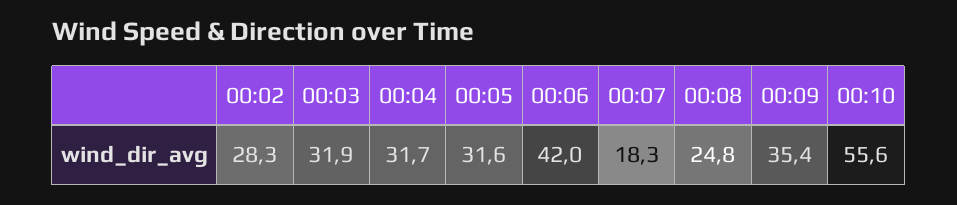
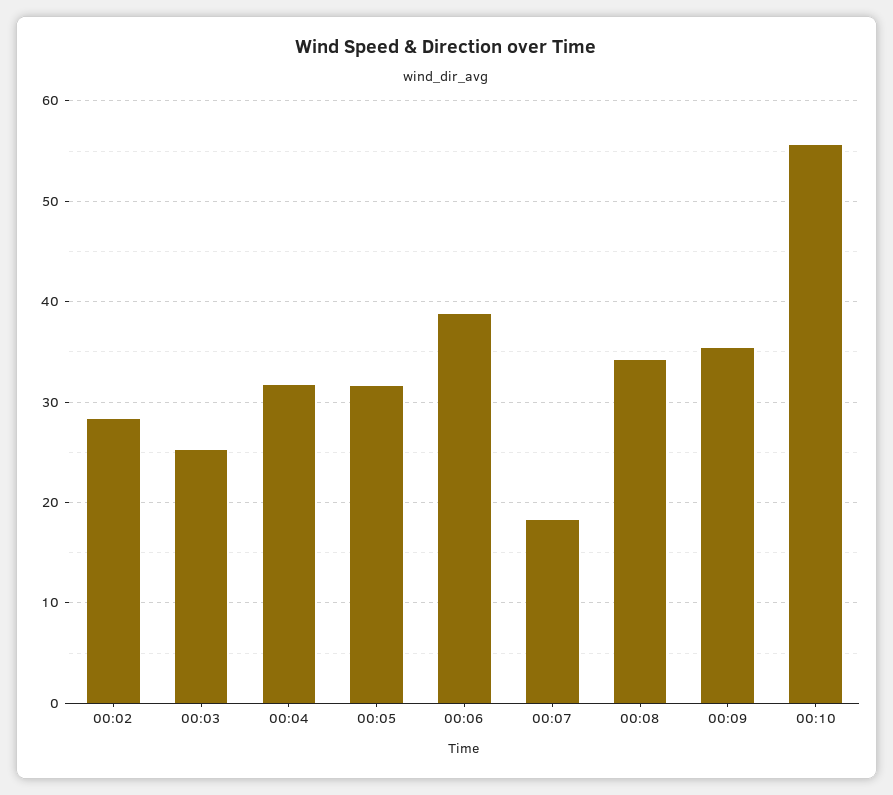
00:03: 31.9 -> 25
00:06: 42 -> 39
00:08: 24.8 -> 34

